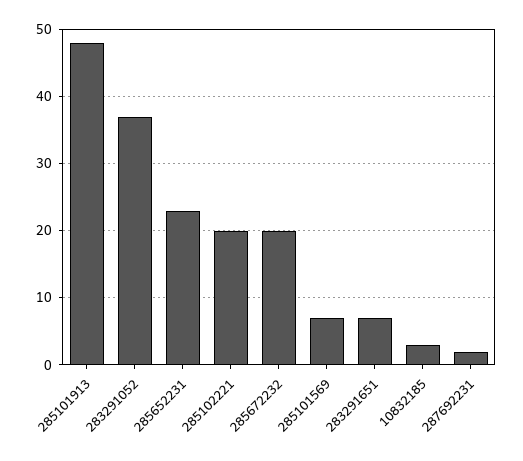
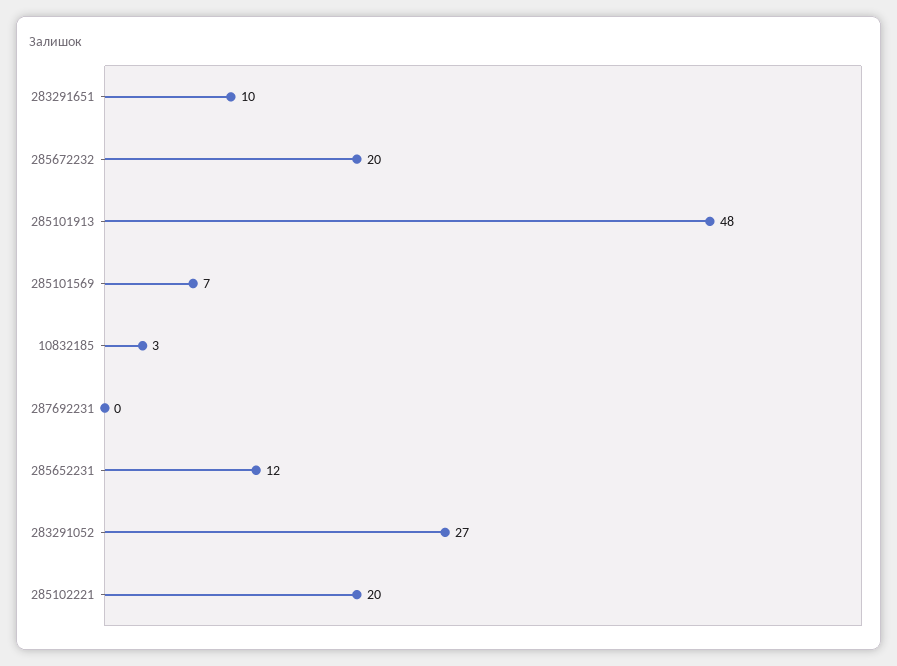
283291052: 37 -> 27
285652231: 23 -> 12
283291651: 7 -> 10
287692231: 2 -> 0

